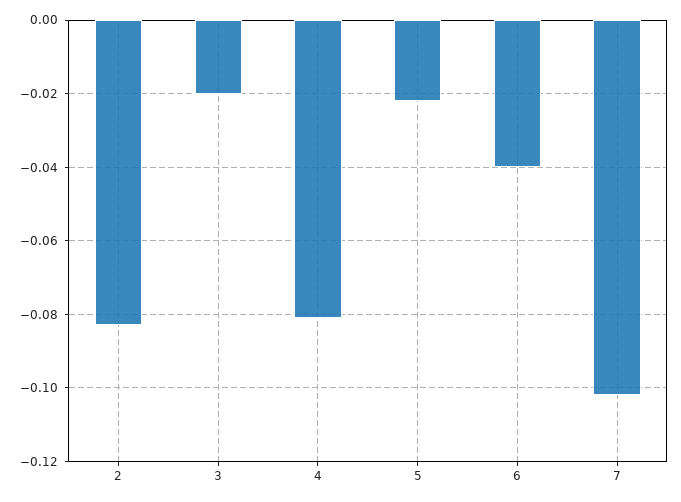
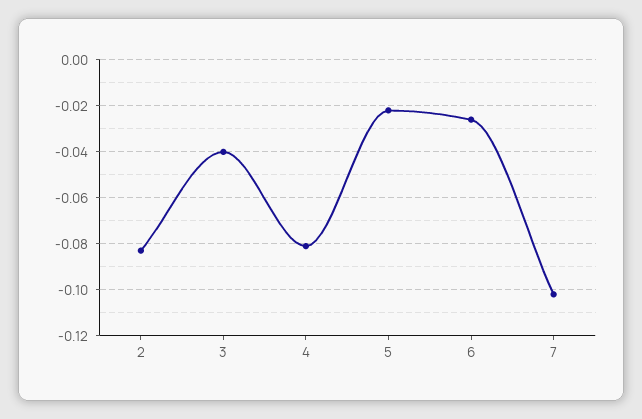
3: -0.02 -> -0.04
6: -0.04 -> -0.025

